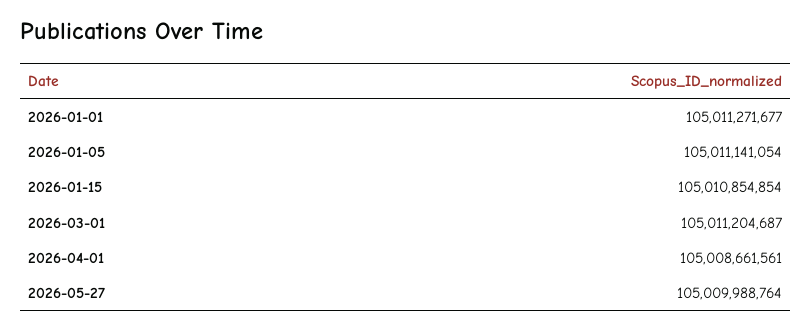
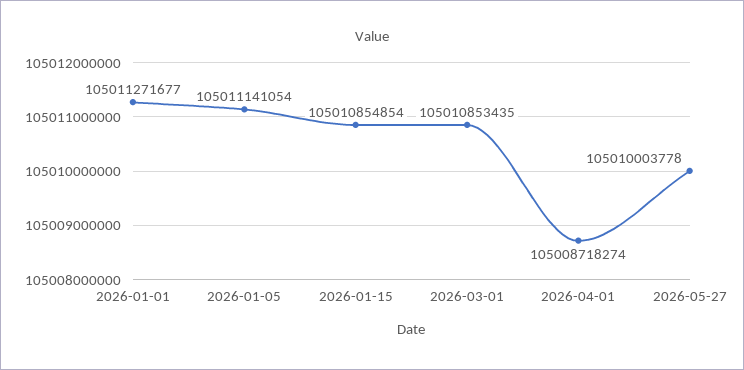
2026-03-01: 105011204687 -> 105010853435
2026-04-01: 105008661561 -> 105008718274
2026-05-27: 105009988764 -> 105010003778

